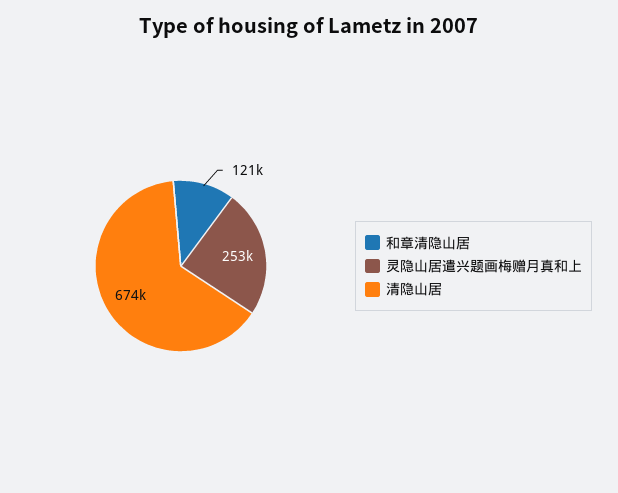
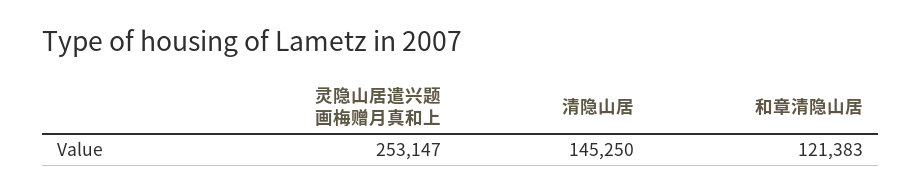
清隐山居: 674000 -> 145250

